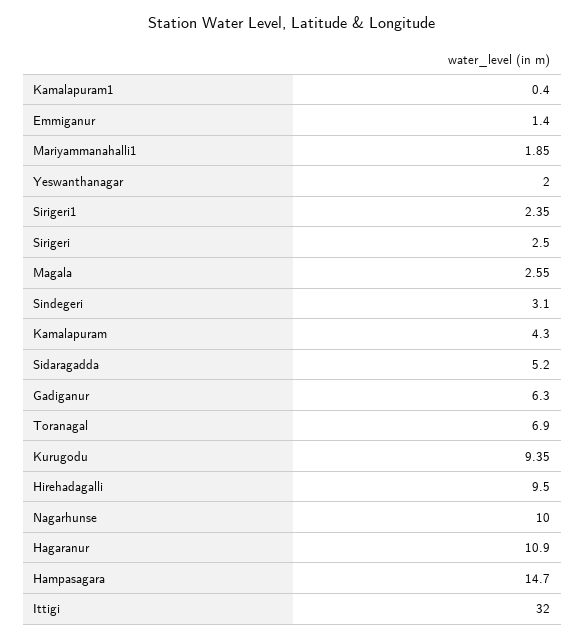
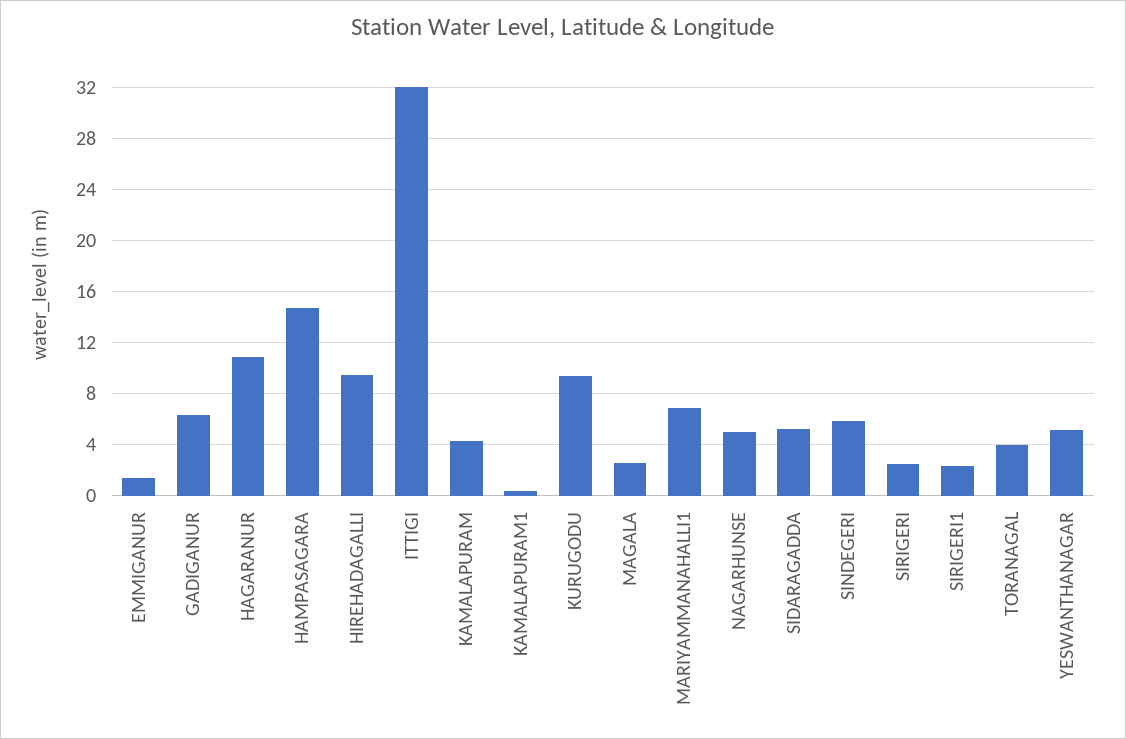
Mariyammanahalli1: 1.85 -> 7
Yeswanthanagar: 2 -> 5
Sindegeri: 3.1 -> 6
Toranagal: 6.9 -> 4
Nagarhunse: 10 -> 5

